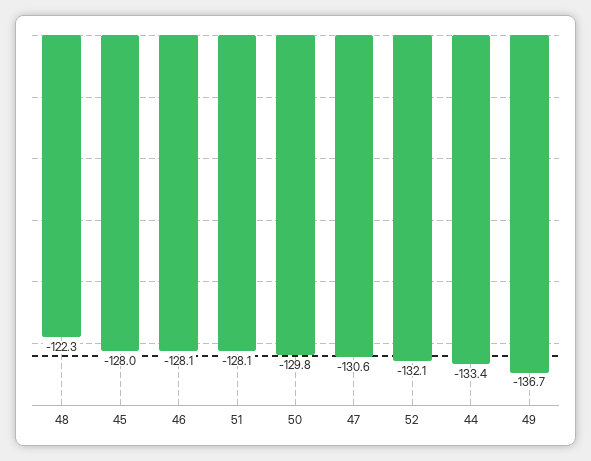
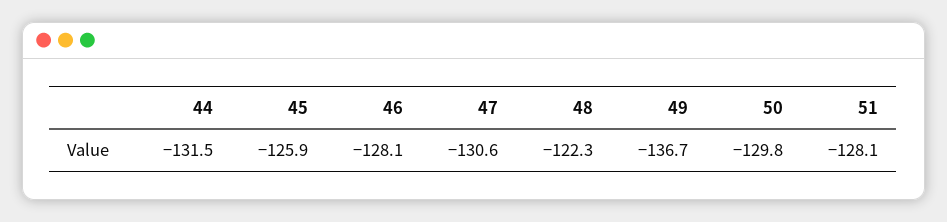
45: -128 -> -125.9
52: -132.1 -> none
44: -133.4 -> -131.5

